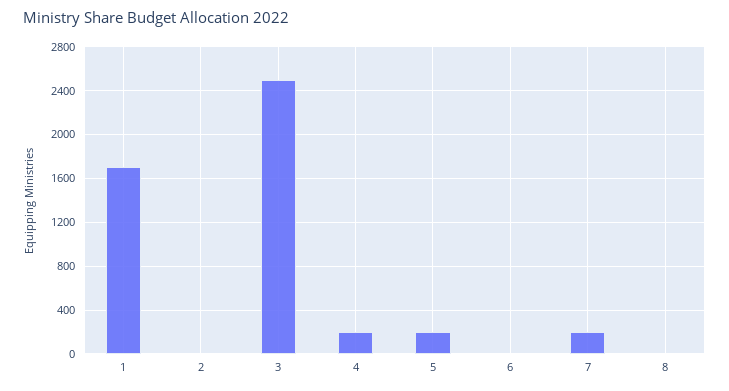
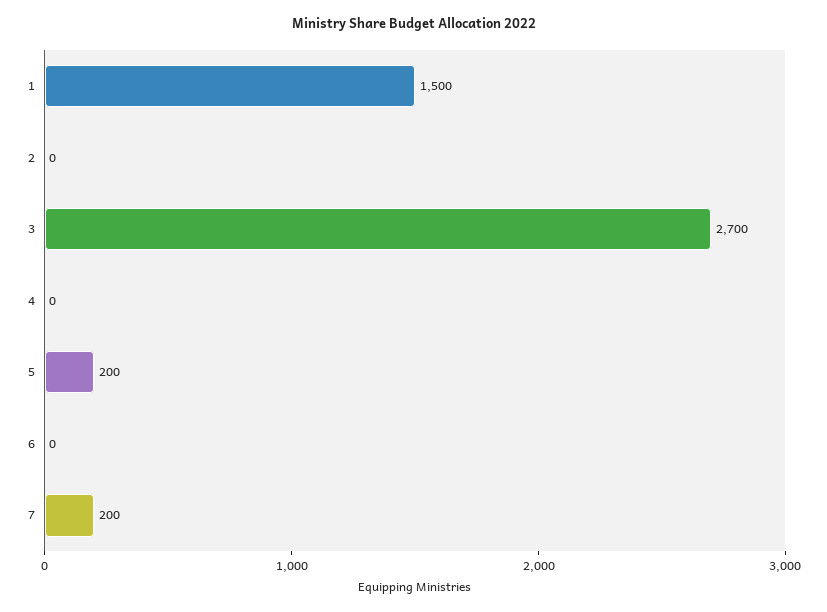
1: 1700 -> 1500
3: 2500 -> 2700
4: 200 -> 0
8: 0 -> none

